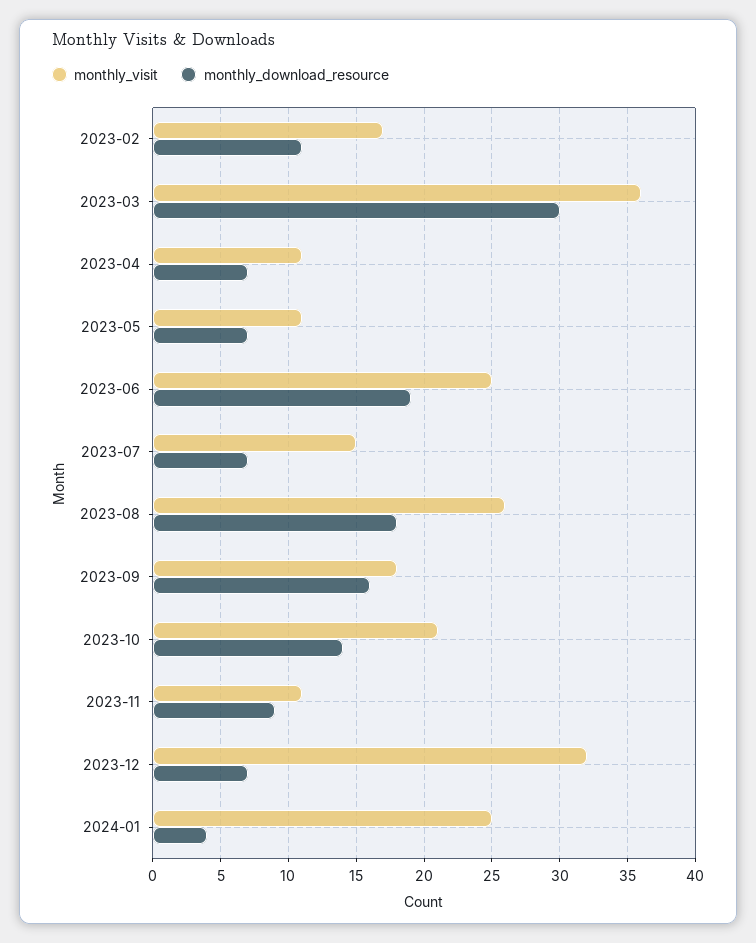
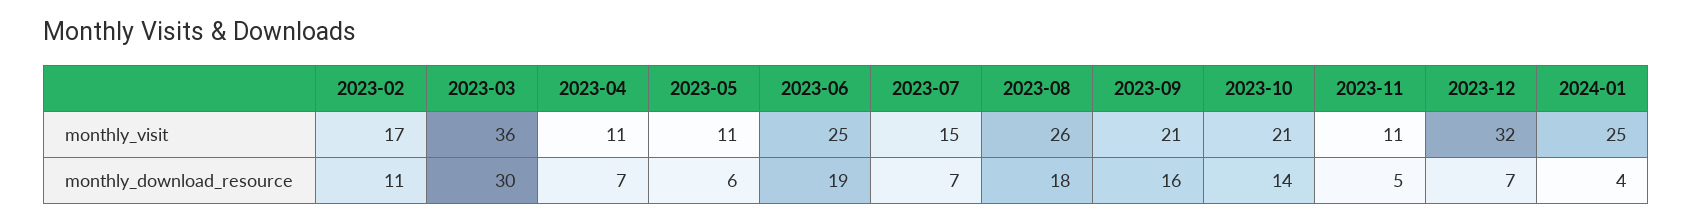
monthly_download_resource, 2023-05: 7 -> 6
monthly_visit, 2023-09: 18 -> 21
monthly_download_resource, 2023-11: 9 -> 5

